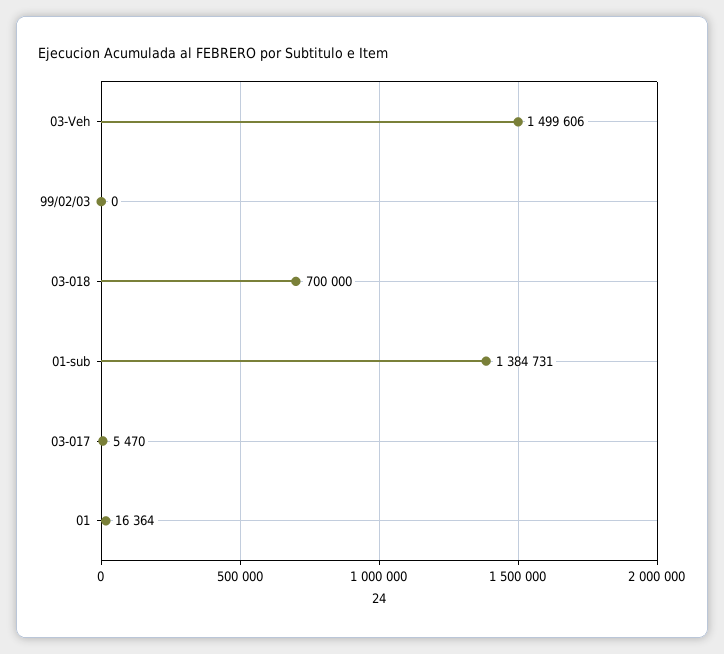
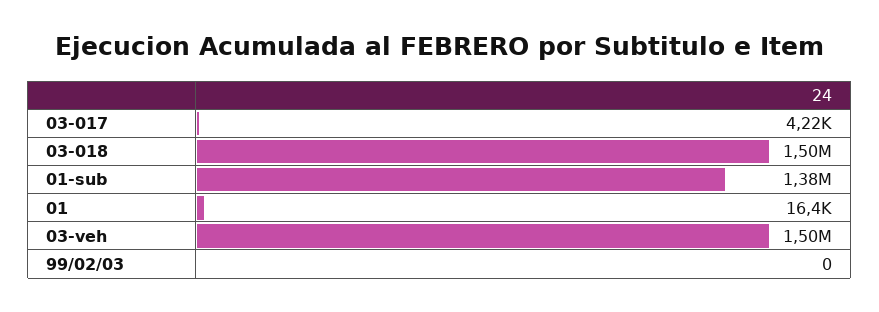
03-018: 700000 -> 1500000
03-017: 5470 -> 4220

